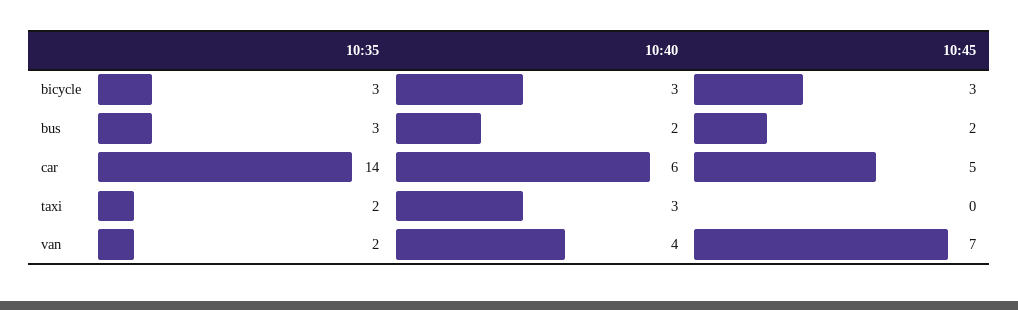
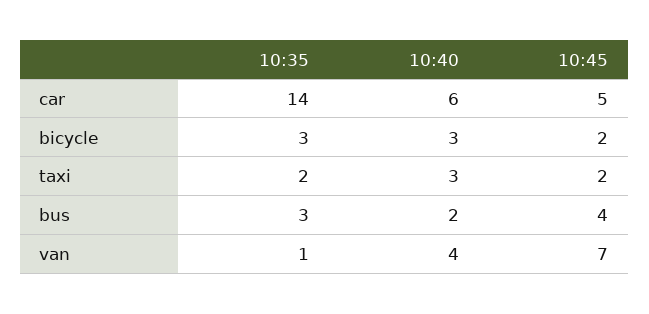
10:45, bicycle: 3 -> 2
10:45, bus: 2 -> 4
10:45, taxi: 0 -> 2
10:35, van: 2 -> 1

